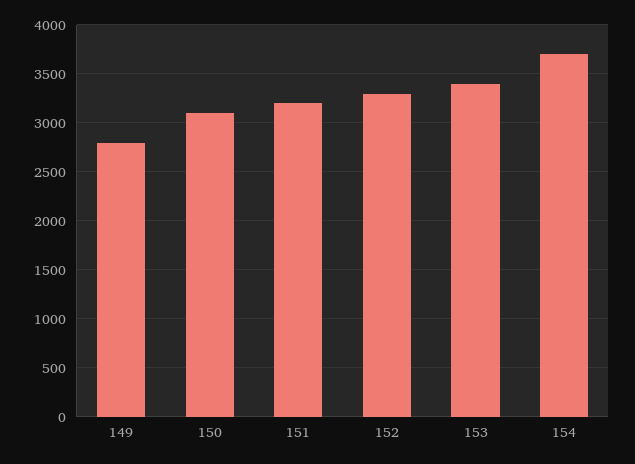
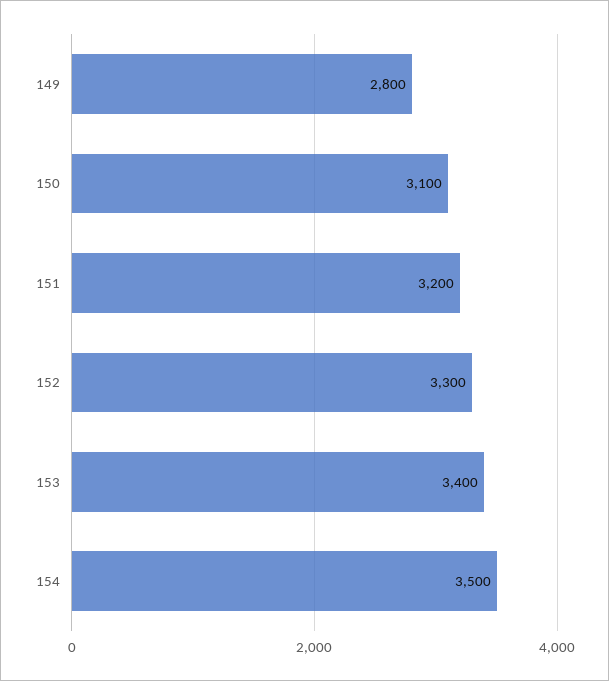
154: 3700 -> 3500

